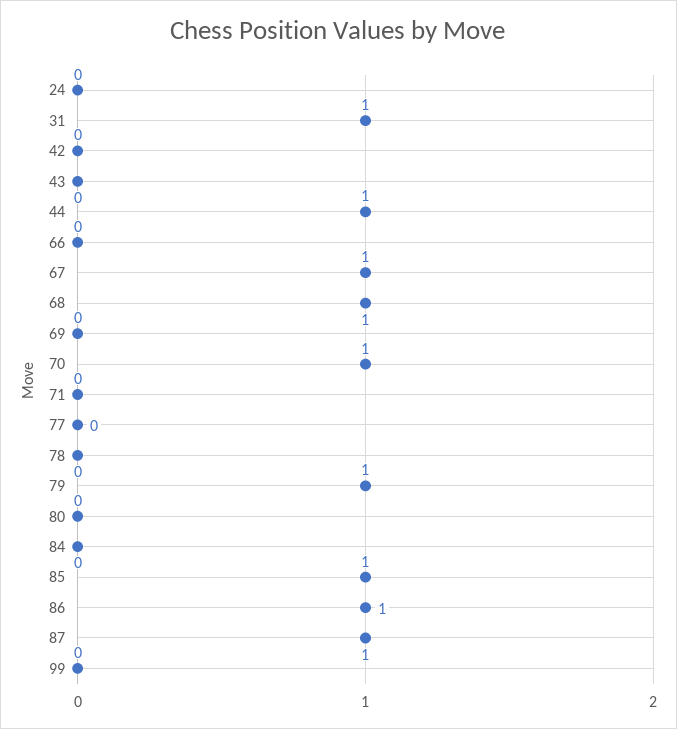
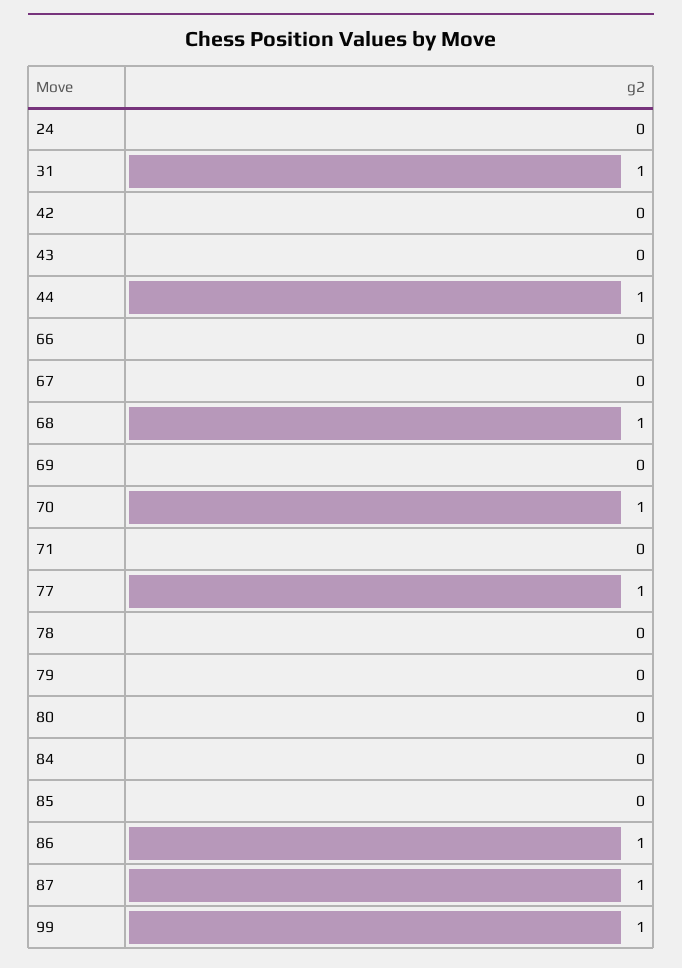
67: 1 -> 0
77: 0 -> 1
79: 1 -> 0
85: 1 -> 0
99: 0 -> 1

